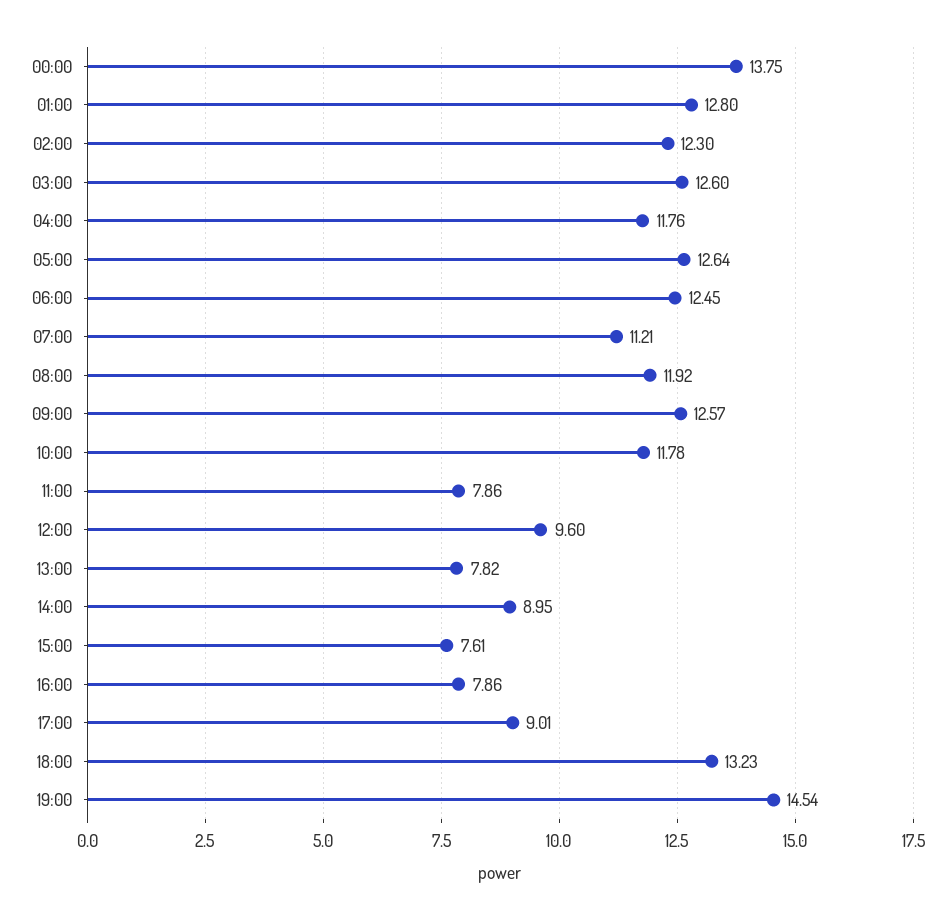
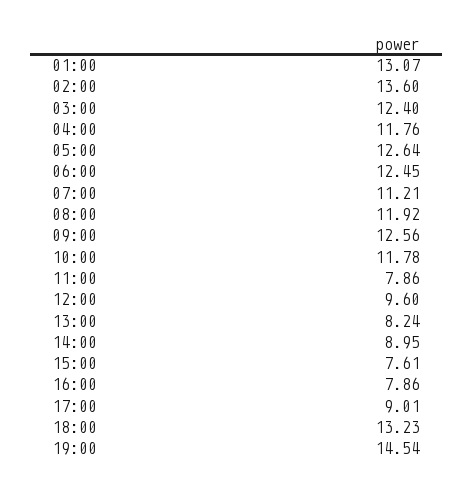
00:00: 13.75 -> none
01:00: 12.8 -> 13.07
02:00: 12.3 -> 13.6
03:00: 12.6 -> 12.4
09:00: 12.57 -> 12.56
13:00: 7.82 -> 8.24

